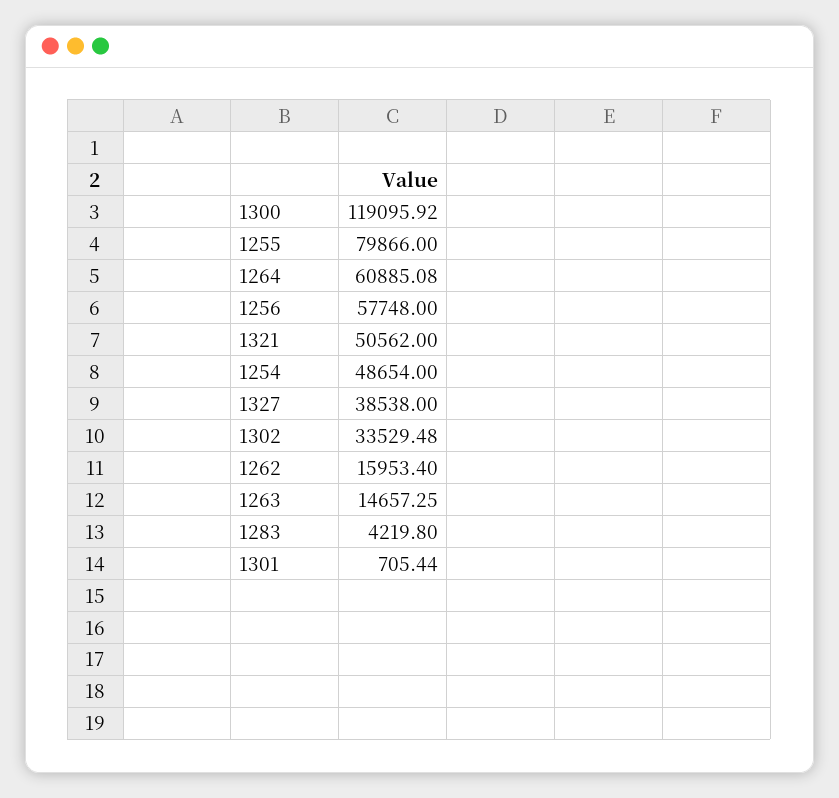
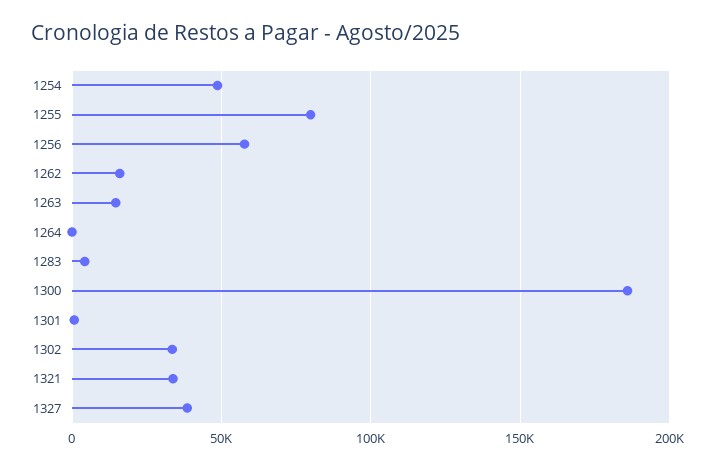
1300: 119095.92 -> 185000
1264: 60885.08 -> 0
1321: 50562 -> 35000

